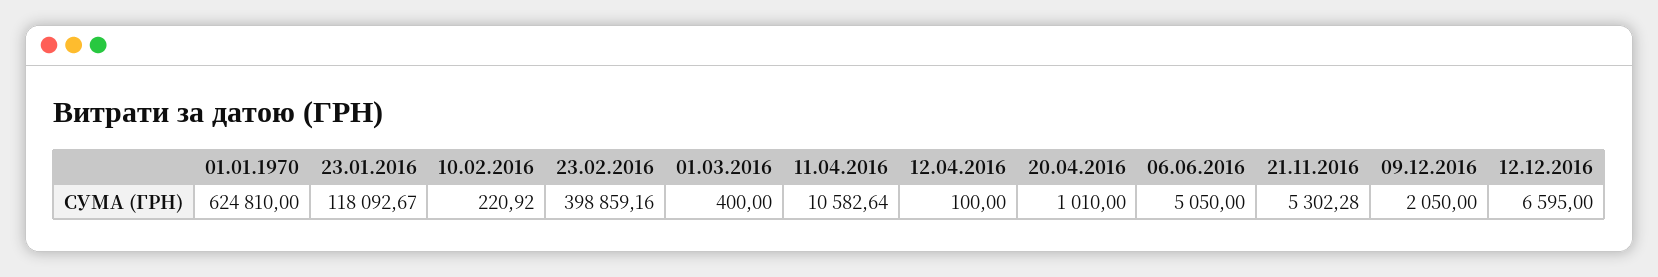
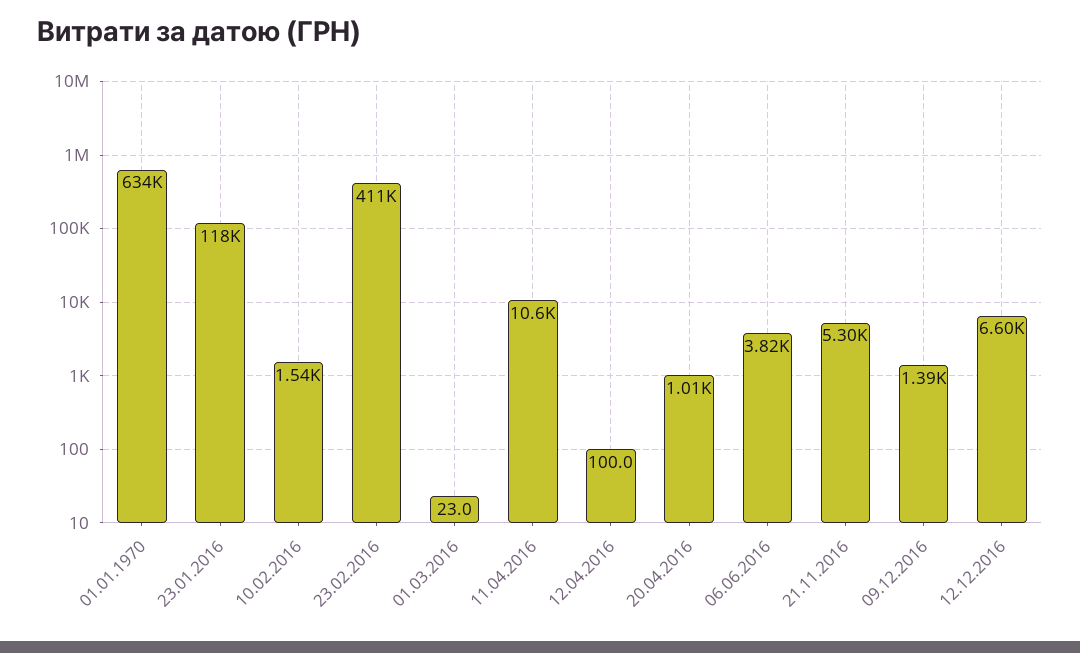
01.01.1970: 624810 -> 634000
10.02.2016: 220.92 -> 1540
23.02.2016: 398859.16 -> 411000
01.03.2016: 400 -> 23
06.06.2016: 5050 -> 3820
09.12.2016: 2050 -> 1390

